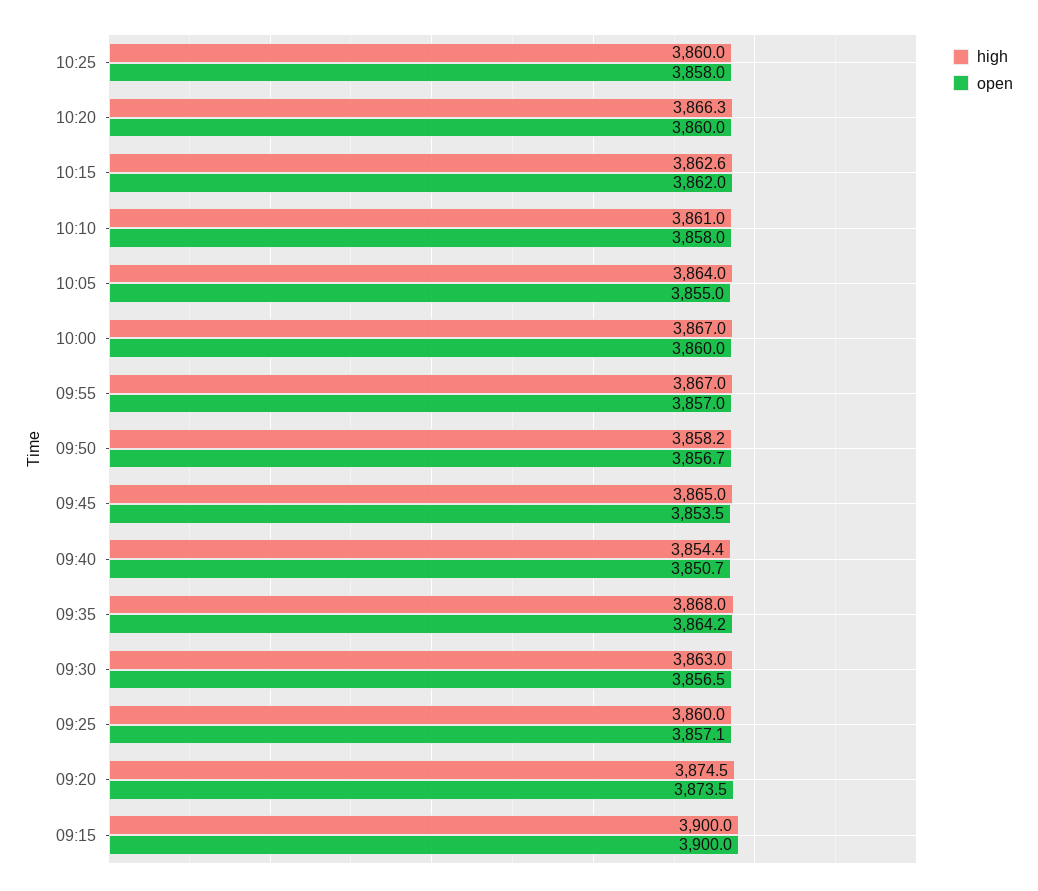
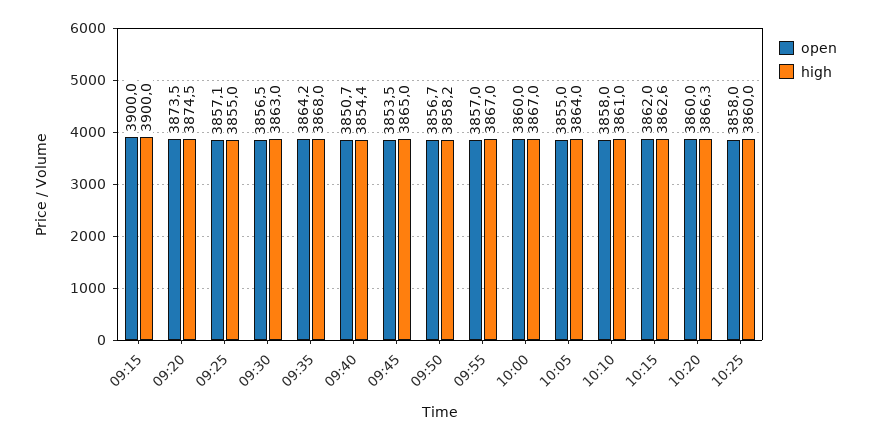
high, 09:25: 3860 -> 3855

